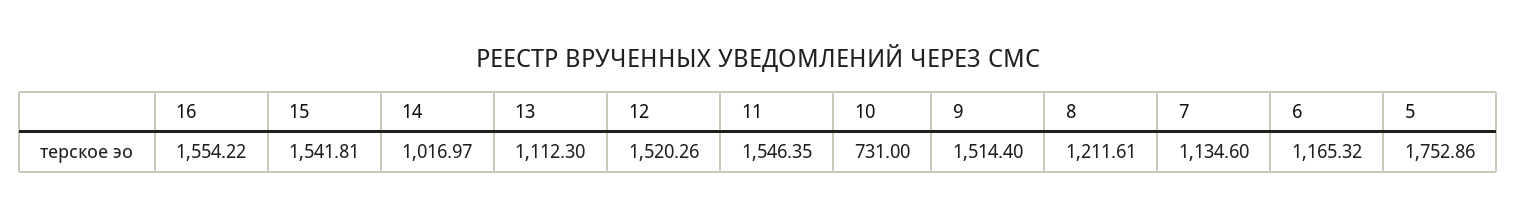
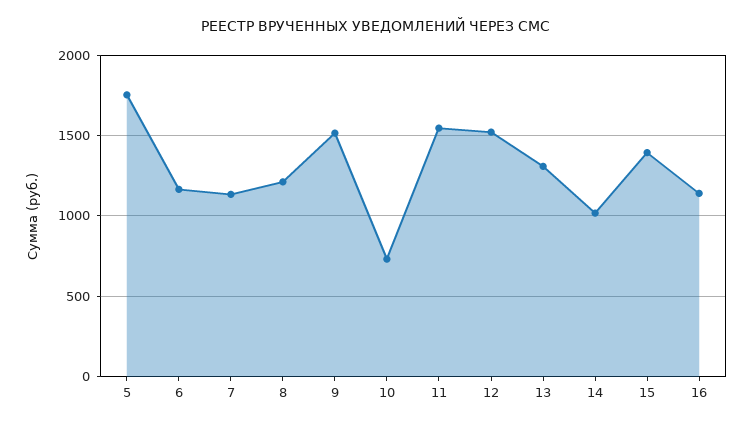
16: 1554.22 -> 1150
15: 1541.81 -> 1400
13: 1112.3 -> 1300

